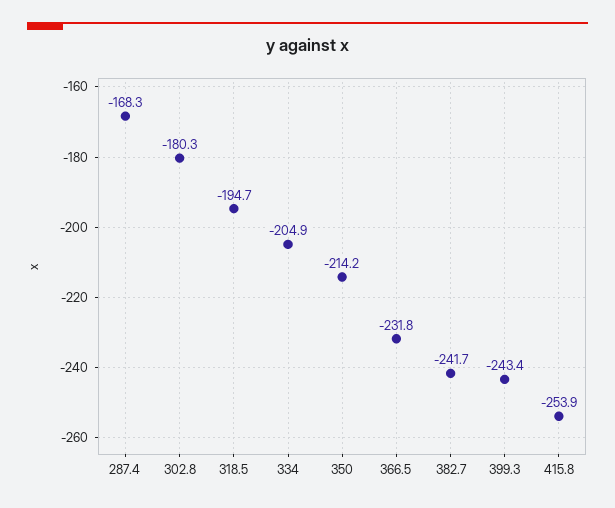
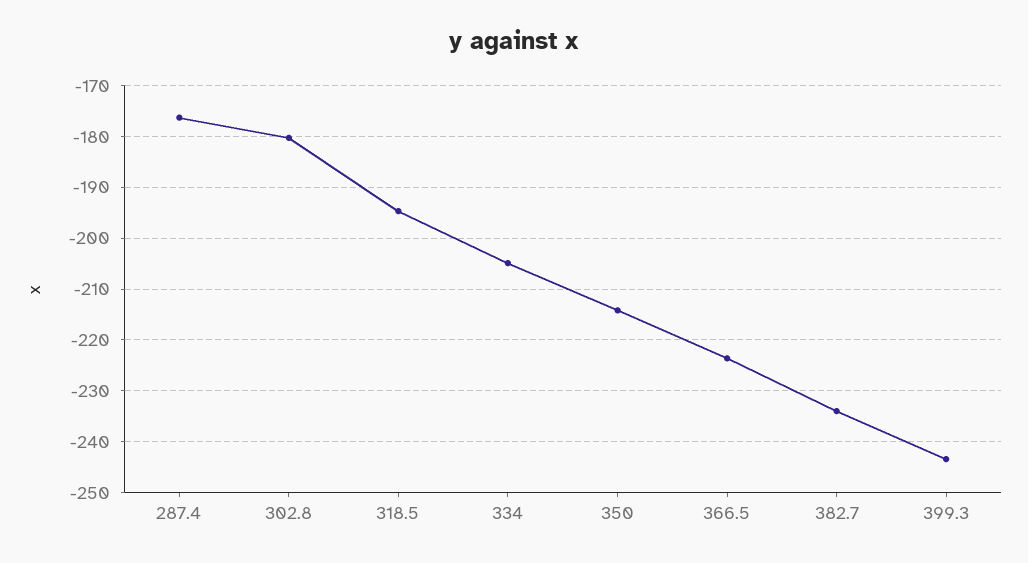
287.4: -168.3 -> -176
366.5: -231.8 -> -224
382.7: -241.7 -> -234
415.8: -253.9 -> none

